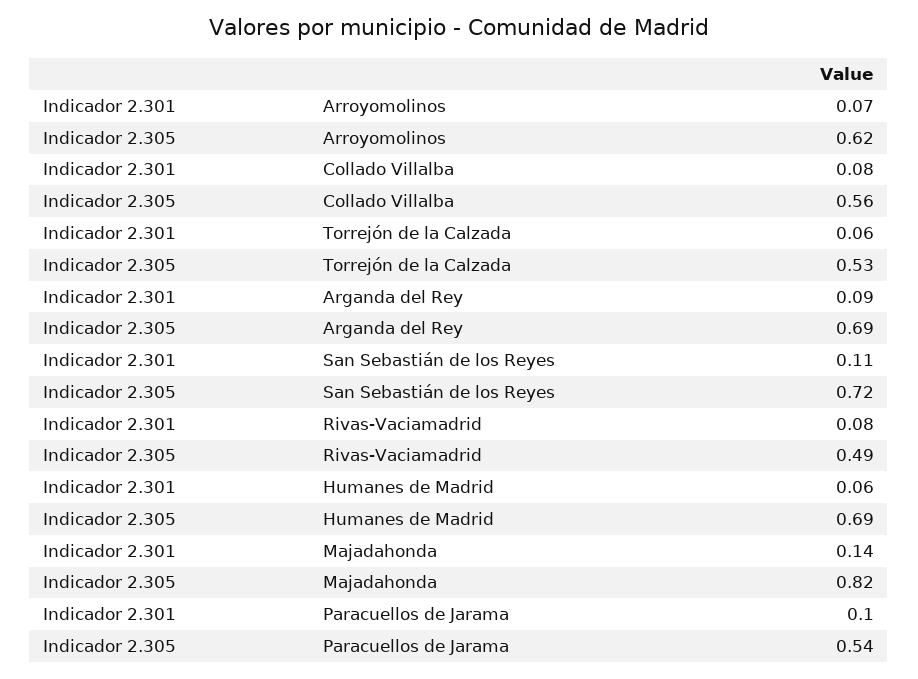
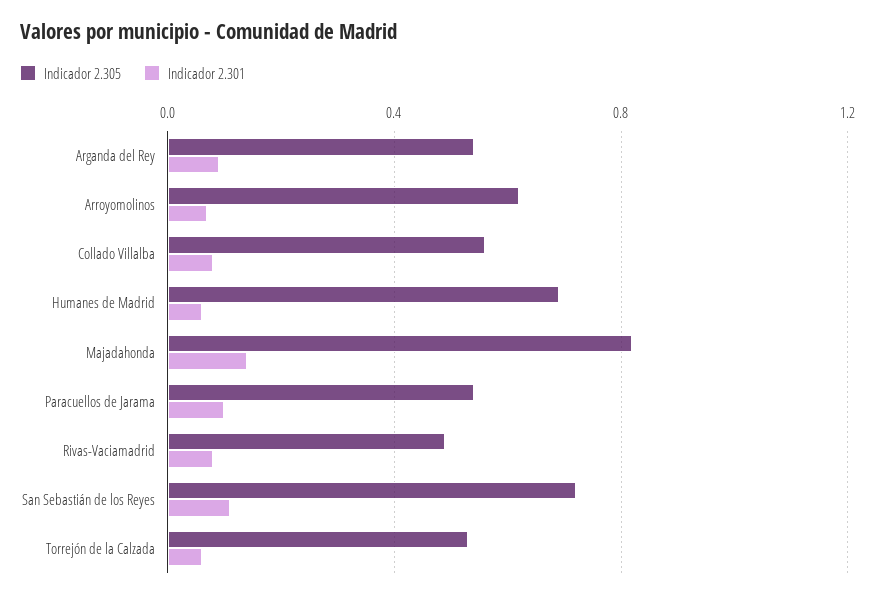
Indicador 2.305, Arganda del Rey: 0.69 -> 0.55

